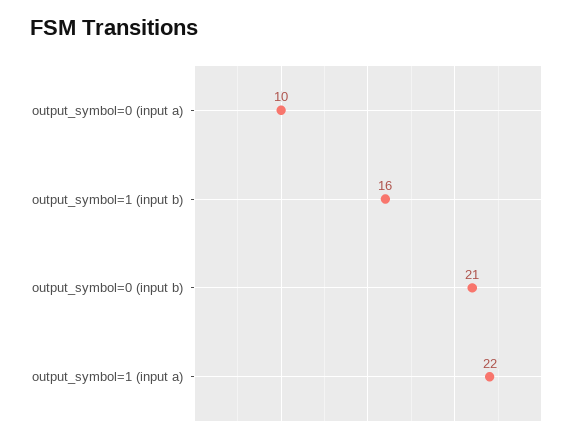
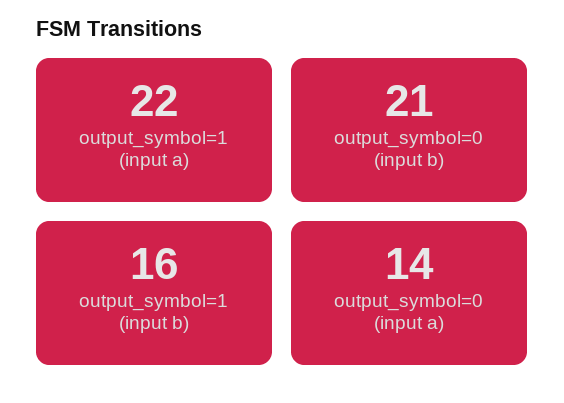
output_symbol=0 (input a): 10 -> 14

